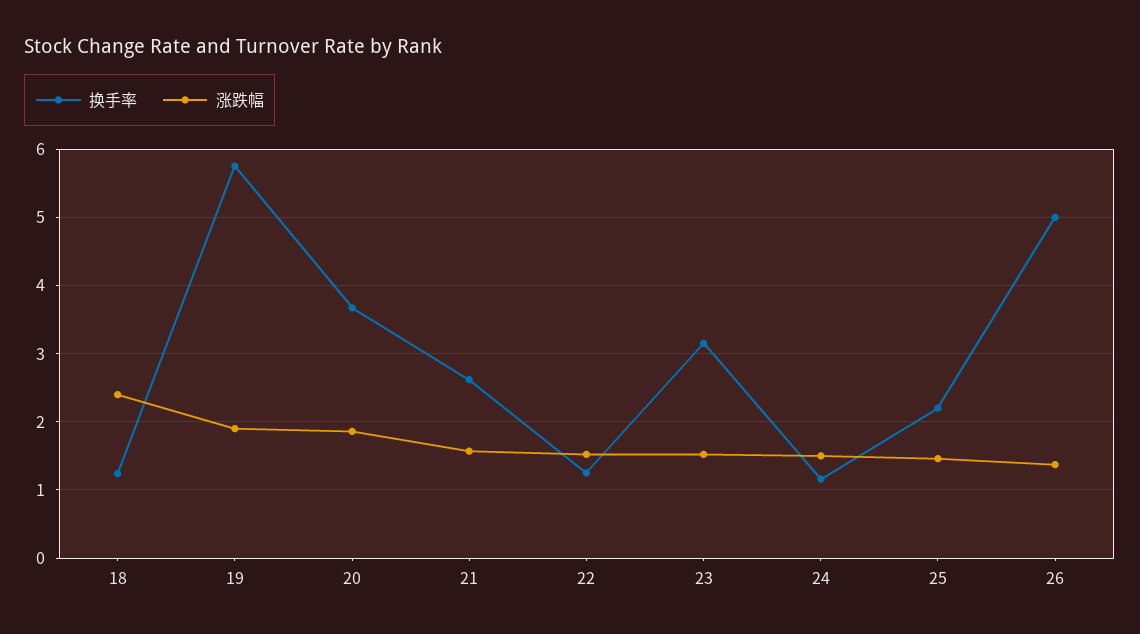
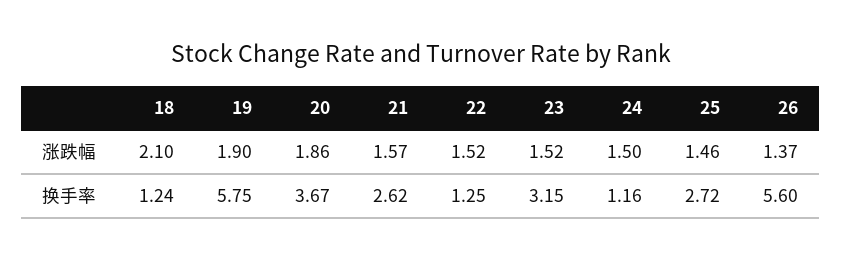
涨跌幅, 18: 2.4 -> 2.1
换手率, 25: 2.2 -> 2.72
换手率, 26: 5 -> 5.6

